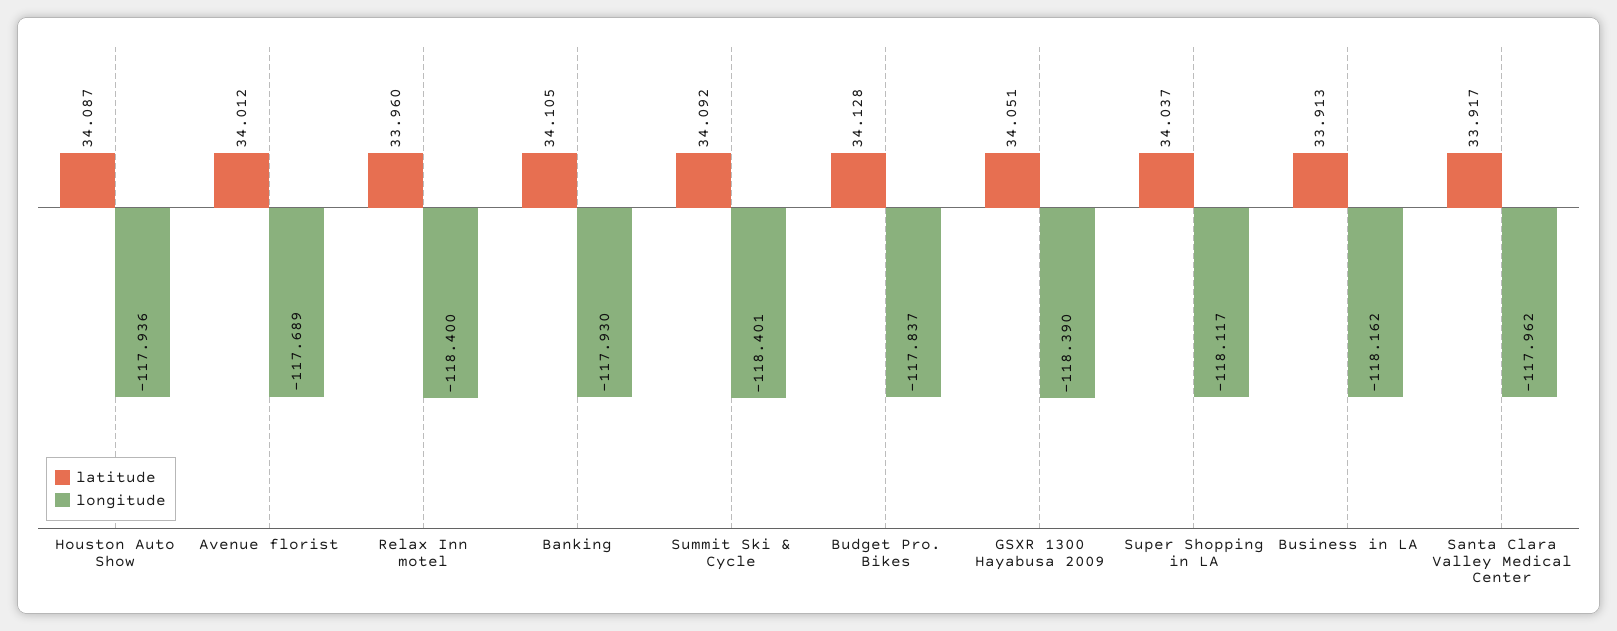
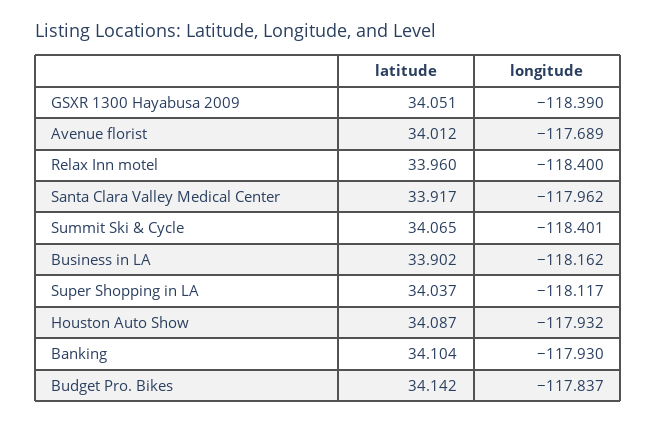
longitude, Houston Auto Show: -117.936 -> -117.932
latitude, Banking: 34.105 -> 34.104
latitude, Summit Ski & Cycle: 34.092 -> 34.065
latitude, Budget Pro. Bikes: 34.128 -> 34.142
latitude, Business in LA: 33.913 -> 33.902

